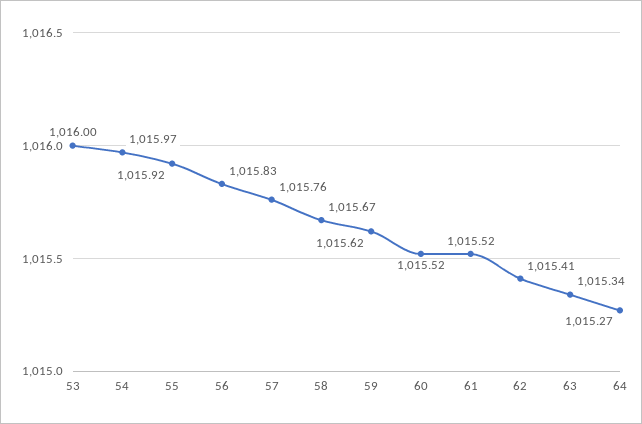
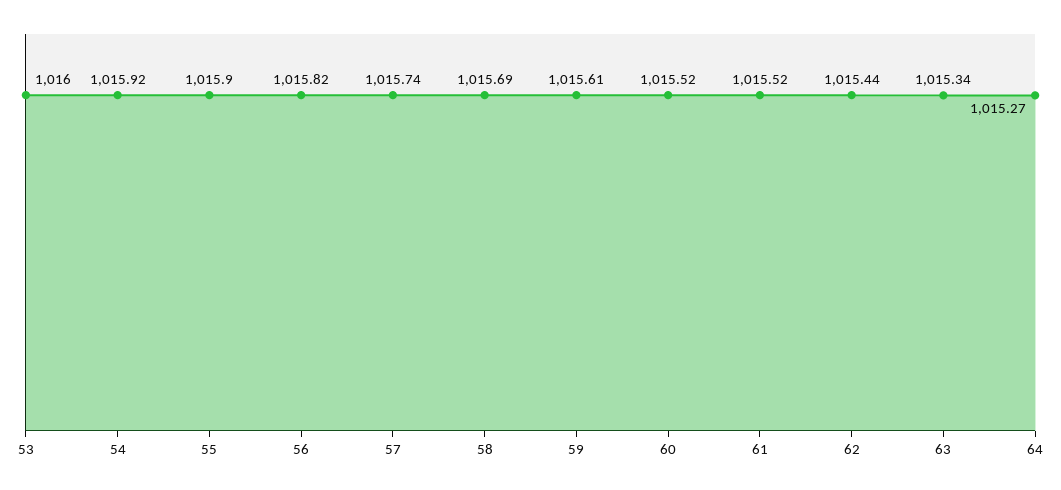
54: 1015.97 -> 1015.92
55: 1015.92 -> 1015.9
56: 1015.83 -> 1015.82
57: 1015.76 -> 1015.74
58: 1015.67 -> 1015.69
59: 1015.62 -> 1015.61
62: 1015.41 -> 1015.44

